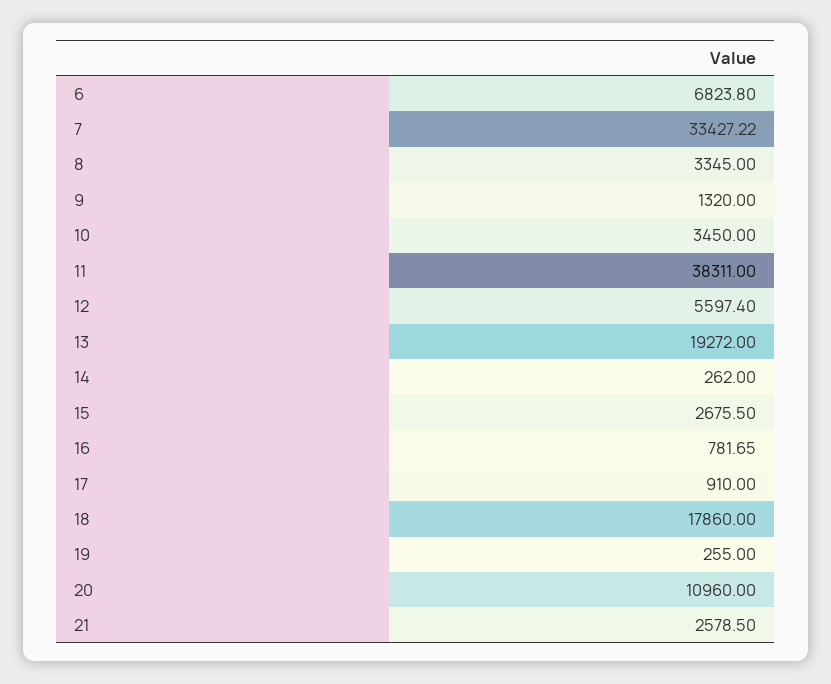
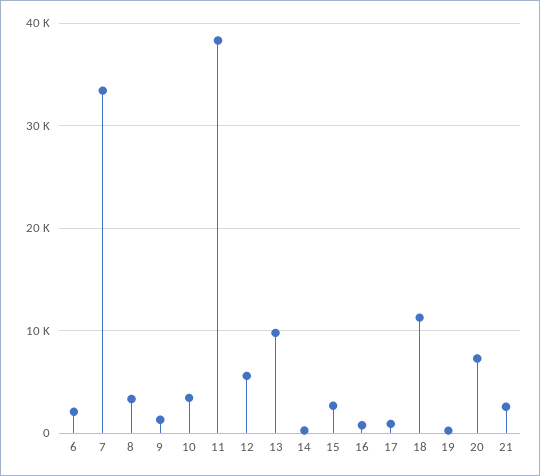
6: 6823.8 -> 2000
13: 19272 -> 10000
18: 17860 -> 11000
20: 10960 -> 7000

